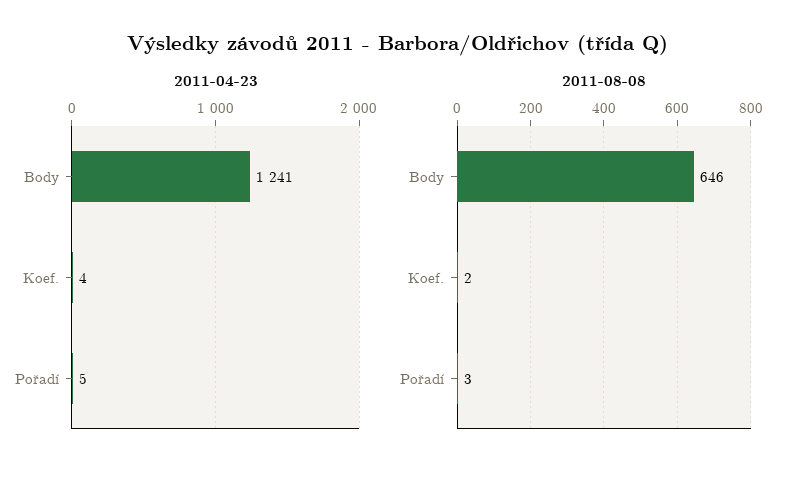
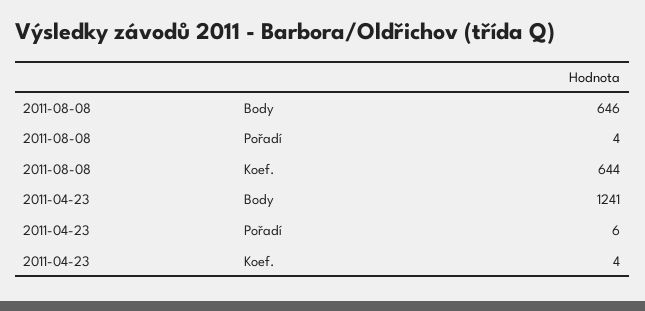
2011-04-23, Pořadí: 5 -> 6
2011-08-08, Koef.: 2 -> 644
2011-08-08, Pořadí: 3 -> 4

